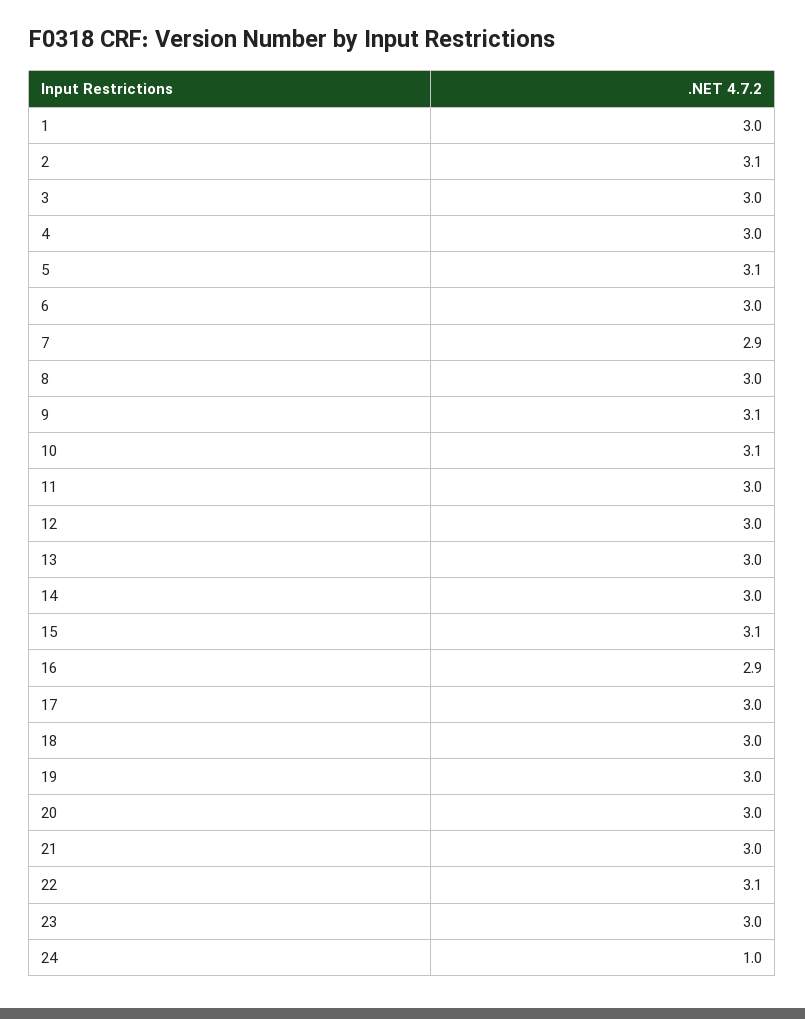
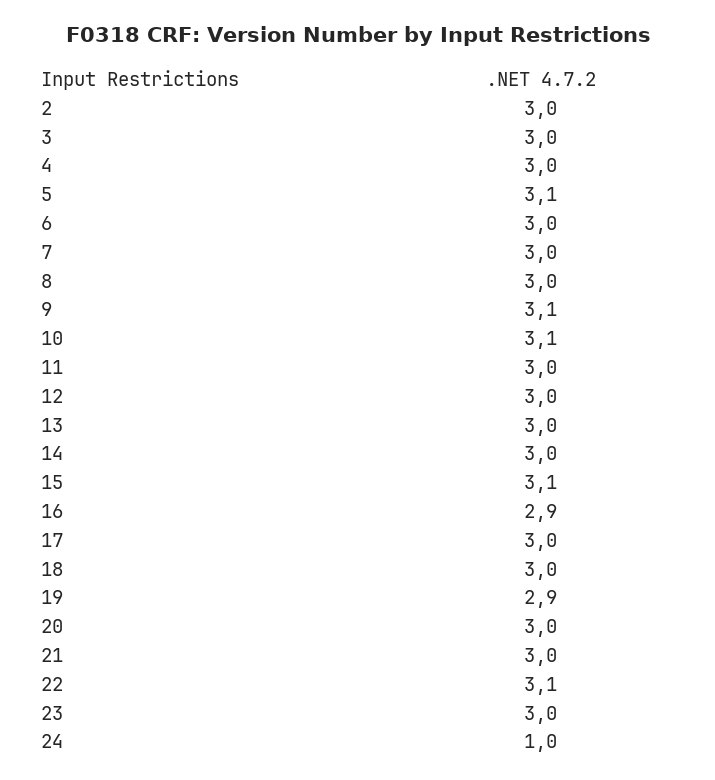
1: 3 -> none
2: 3.1 -> 3
7: 2.9 -> 3
19: 3 -> 2.9

